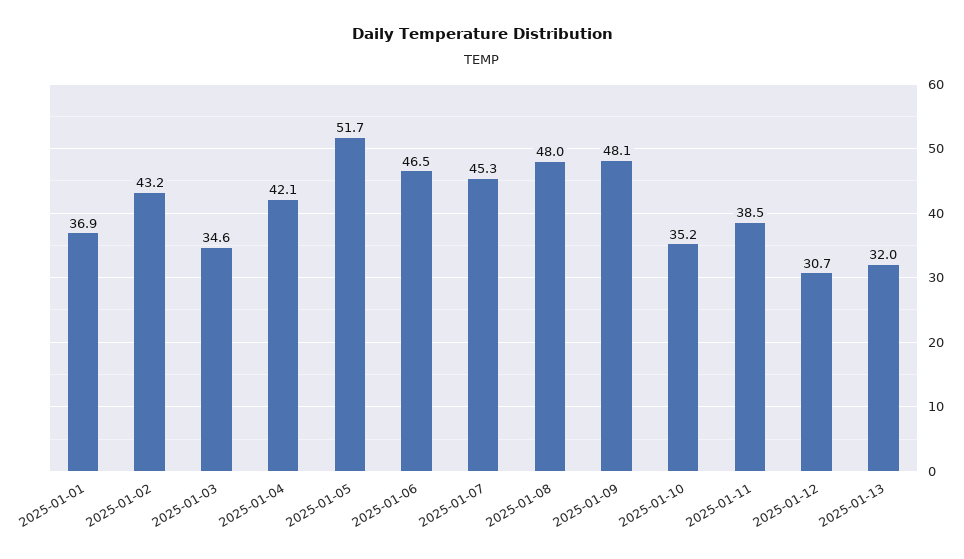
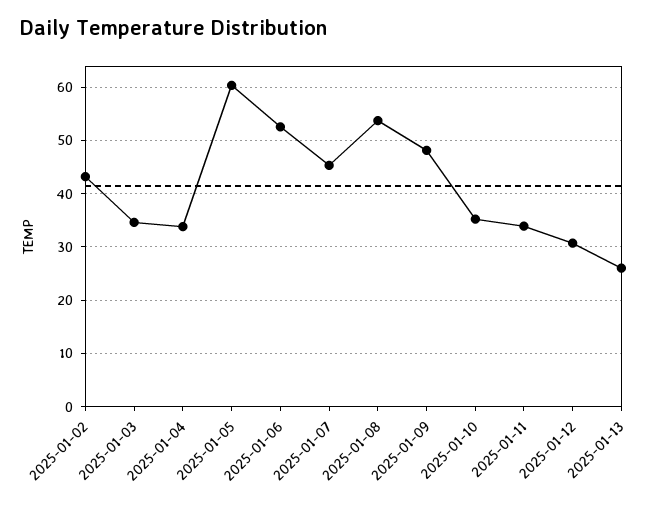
2025-01-01: 36.9 -> none
2025-01-04: 42.1 -> 34
2025-01-05: 51.7 -> 60
2025-01-06: 46.5 -> 52
2025-01-08: 48 -> 54
2025-01-11: 38.5 -> 34
2025-01-13: 32 -> 26

